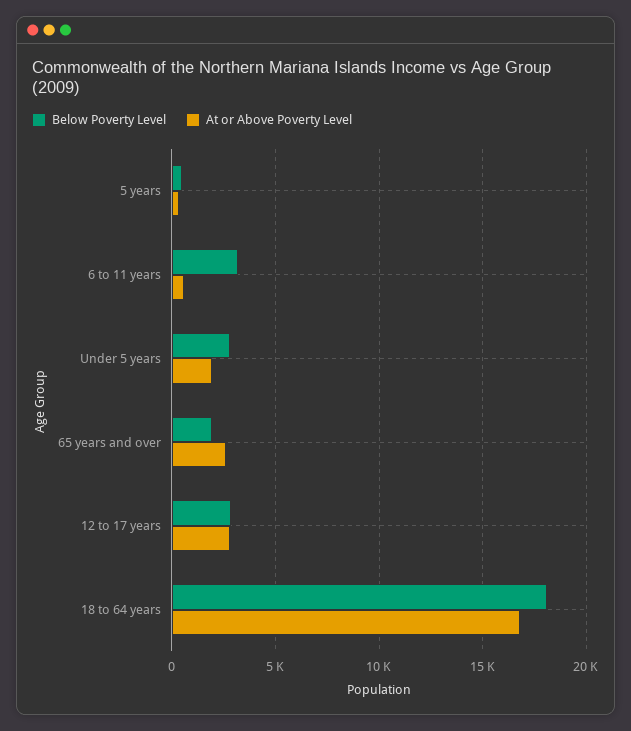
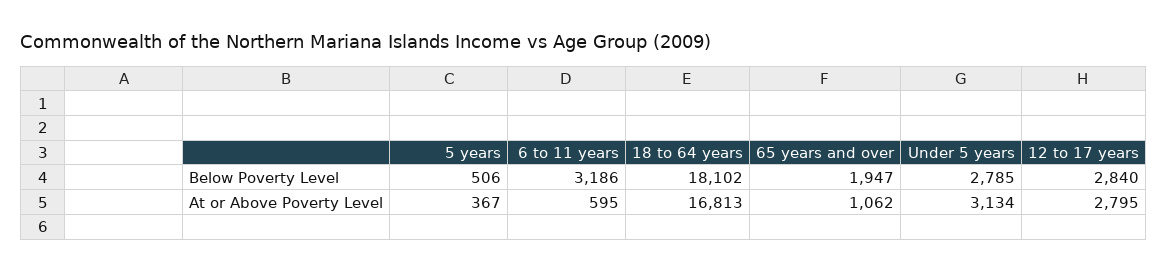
At or Above Poverty Level, Under 5 years: 2000 -> 3134
At or Above Poverty Level, 65 years and over: 2500 -> 1062

